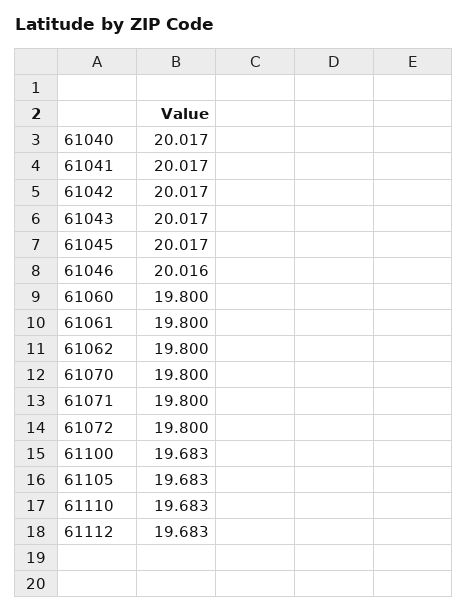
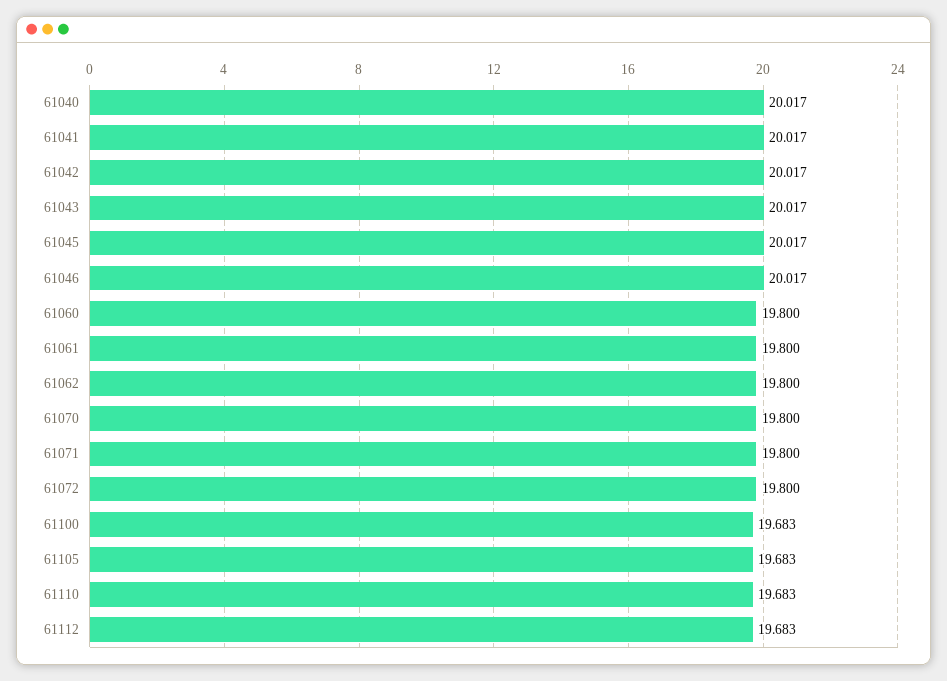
61046: 20.016 -> 20.017

